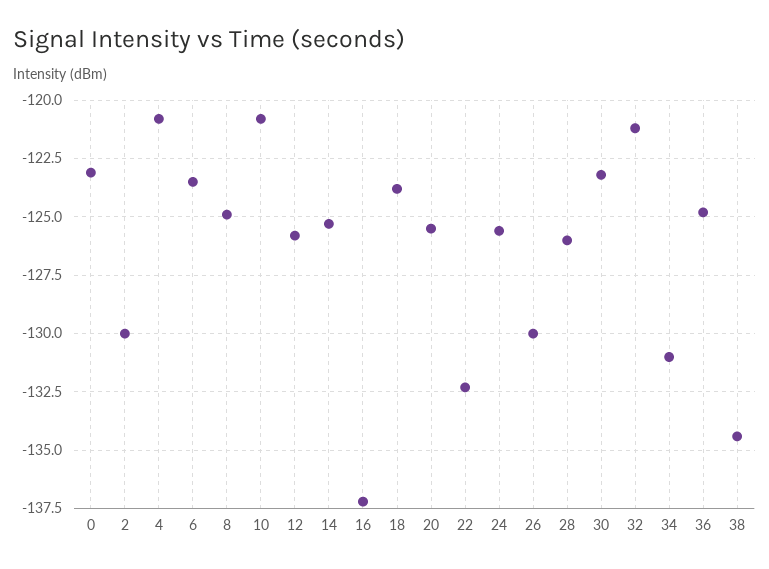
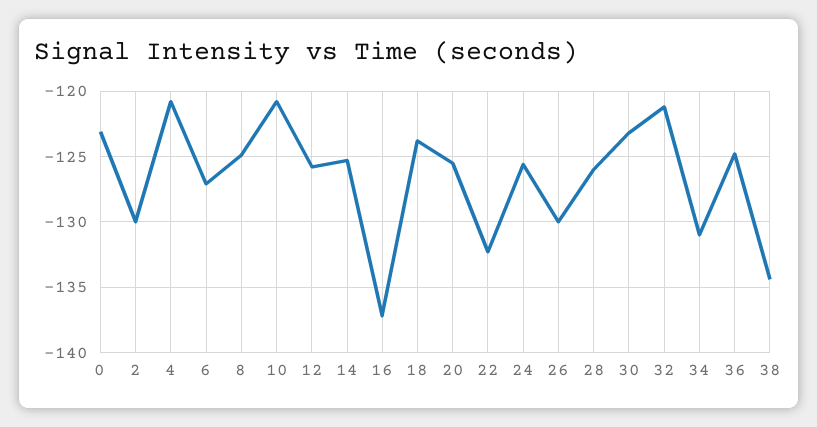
6: -123.5 -> -127

